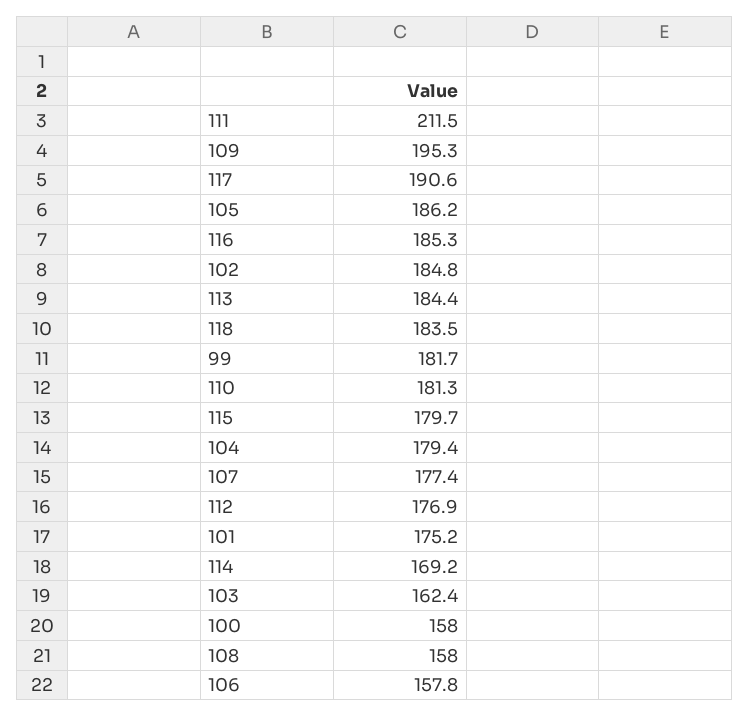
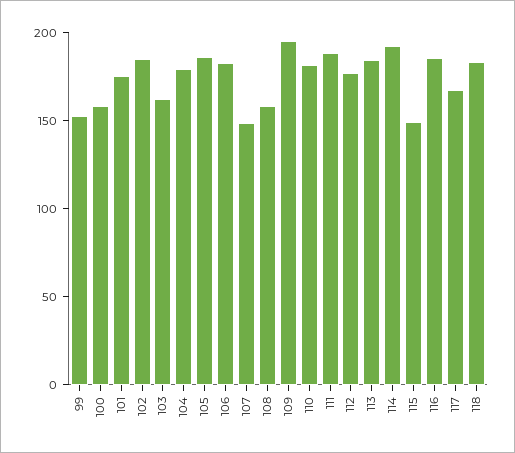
111: 211.5 -> 190
117: 190.6 -> 170
99: 181.7 -> 150
115: 179.7 -> 150
107: 177.4 -> 150
114: 169.2 -> 190
106: 157.8 -> 180

